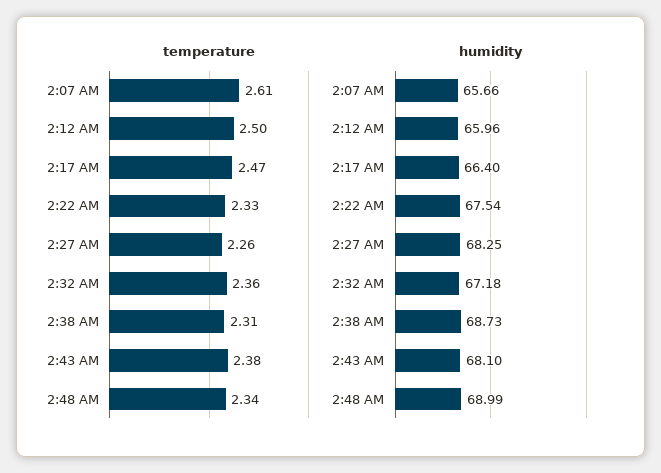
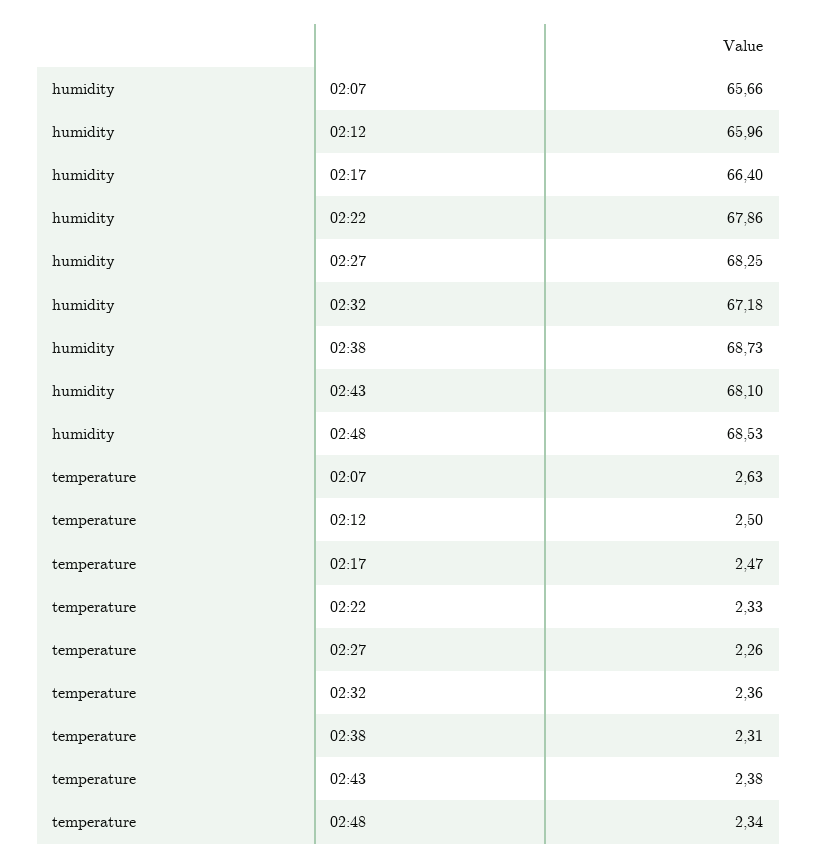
temperature, 2:07 AM: 2.61 -> 2.63
humidity, 2:22 AM: 67.54 -> 67.86
humidity, 2:48 AM: 68.99 -> 68.53

